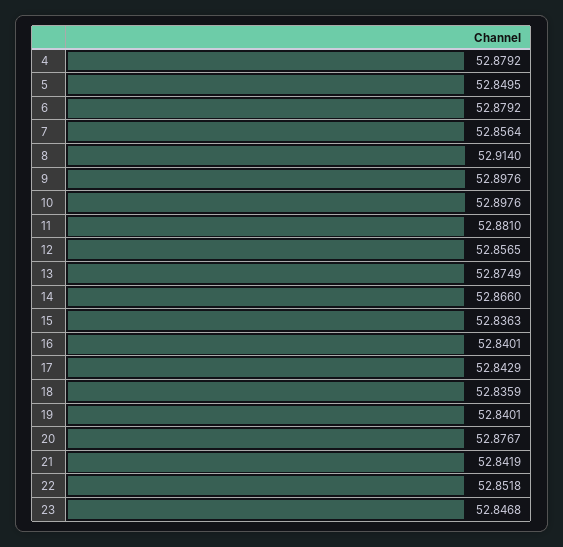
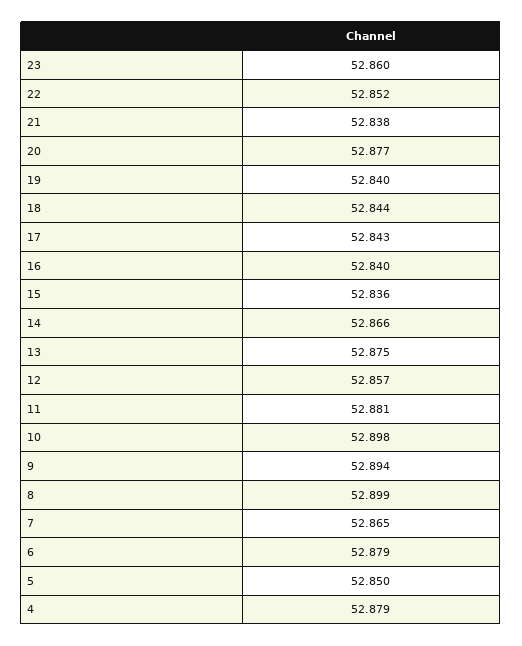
7: 52.8564 -> 52.865
8: 52.914 -> 52.899
9: 52.8976 -> 52.894
18: 52.8359 -> 52.844
21: 52.8419 -> 52.838
23: 52.8468 -> 52.86

